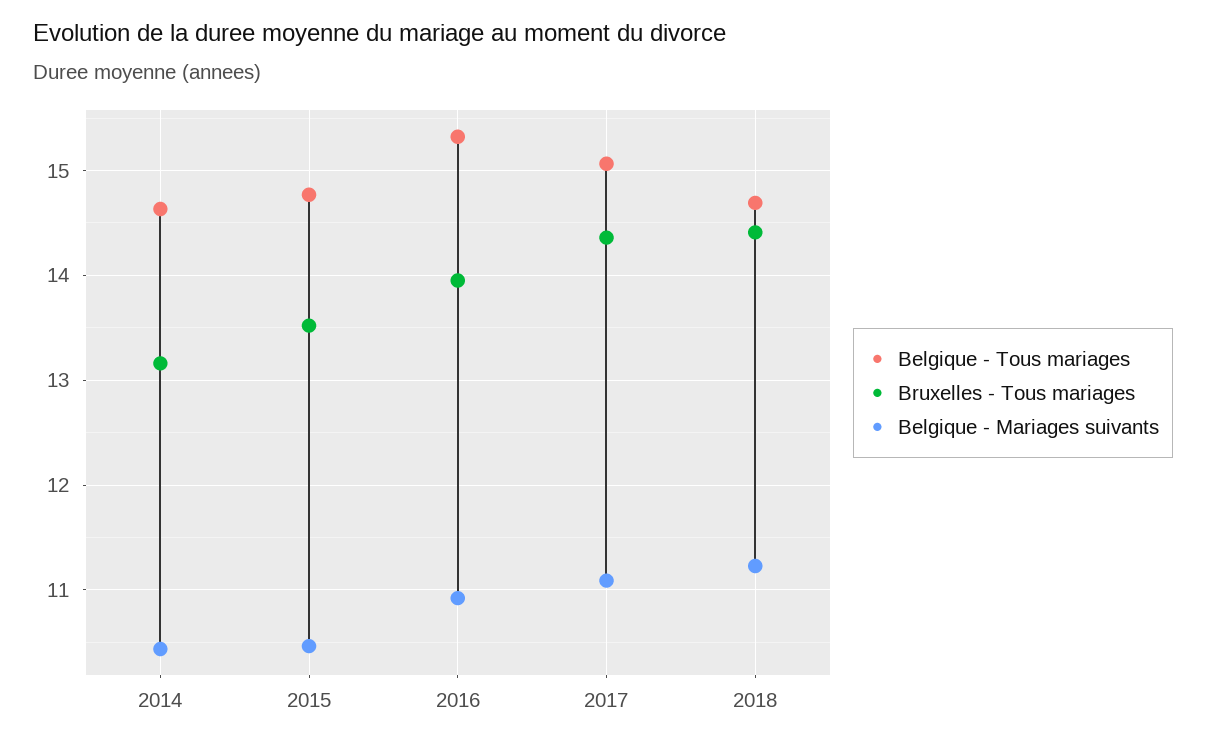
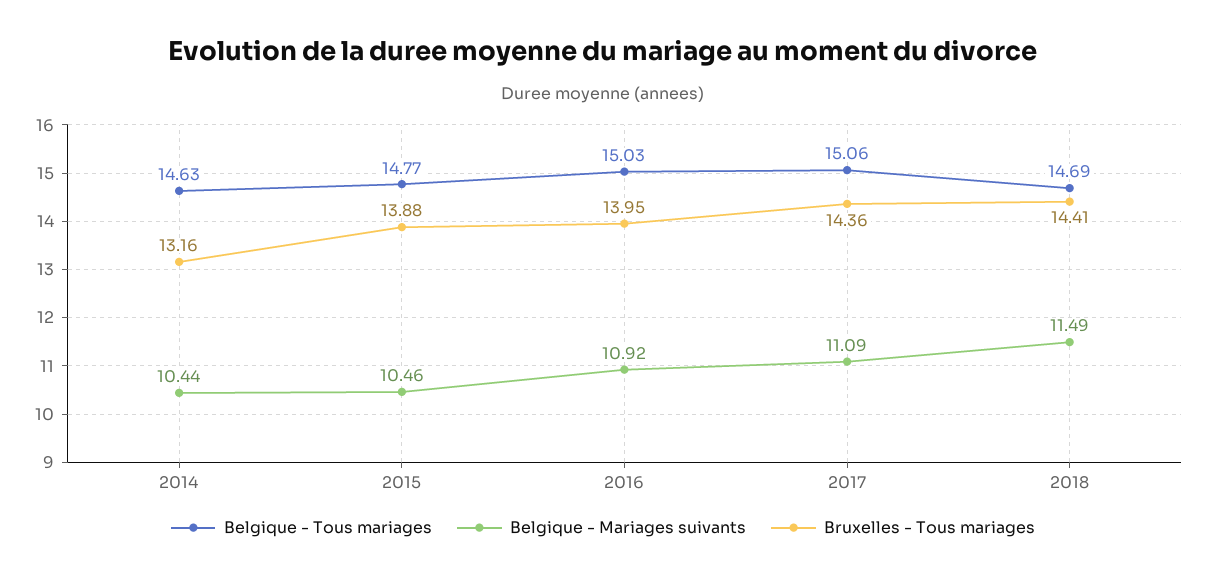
Bruxelles - Tous mariages, 2015: 13.5 -> 13.88
Belgique - Tous mariages, 2016: 15.3 -> 15.03
Belgique - Mariages suivants, 2018: 11.2 -> 11.49

